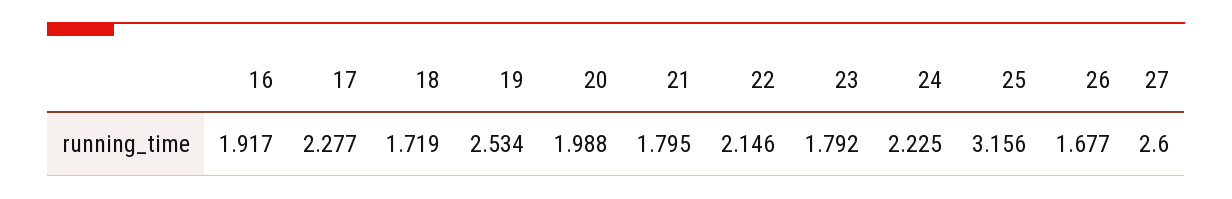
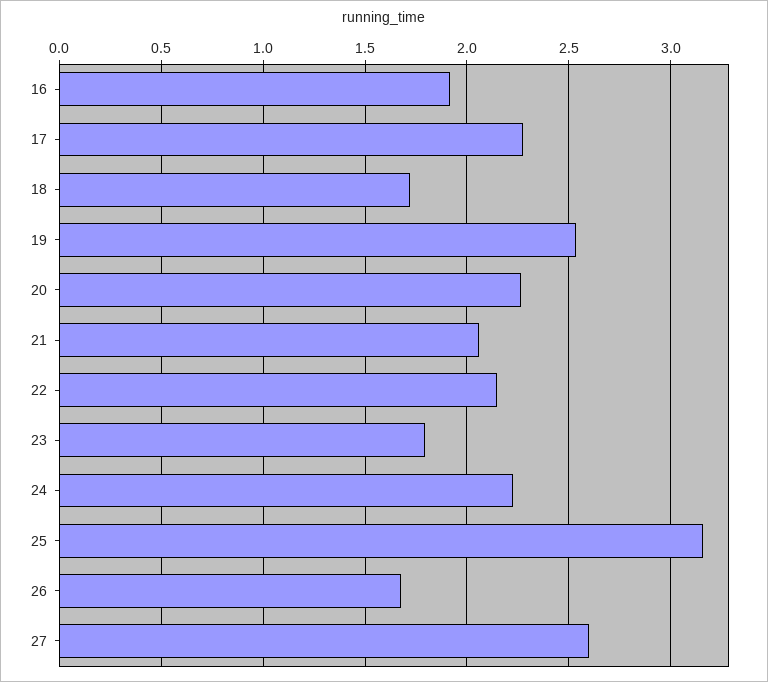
20: 1.988 -> 2.25
21: 1.795 -> 2.05

